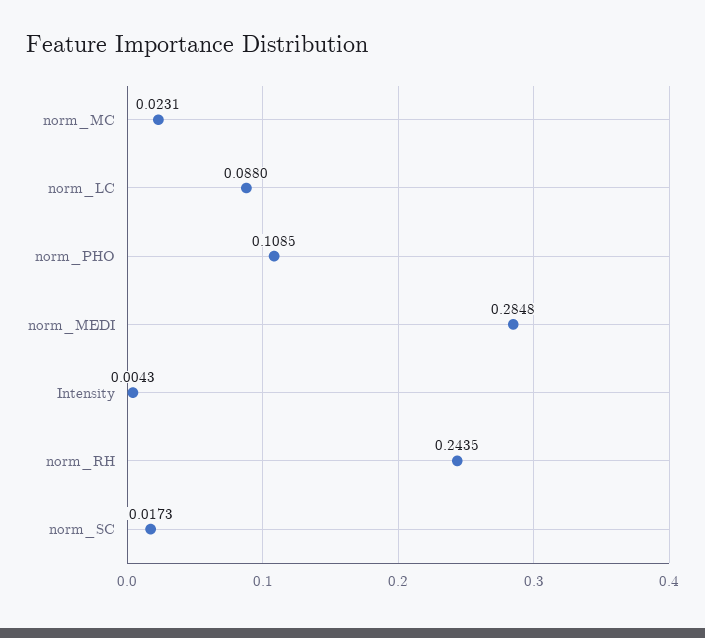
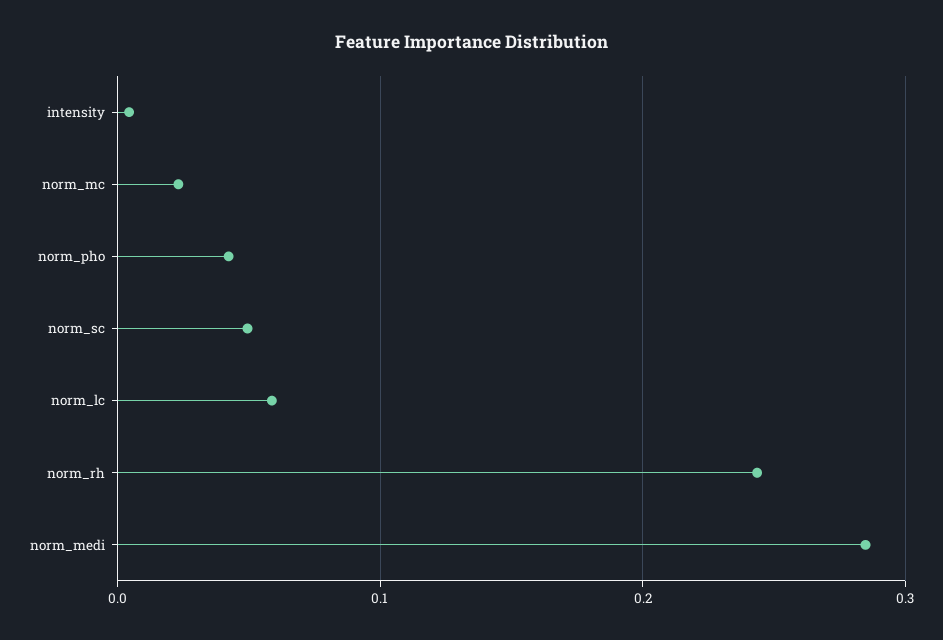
norm_LC: 0.088 -> 0.06
norm_PHO: 0.1085 -> 0.04
norm_SC: 0.0173 -> 0.05

